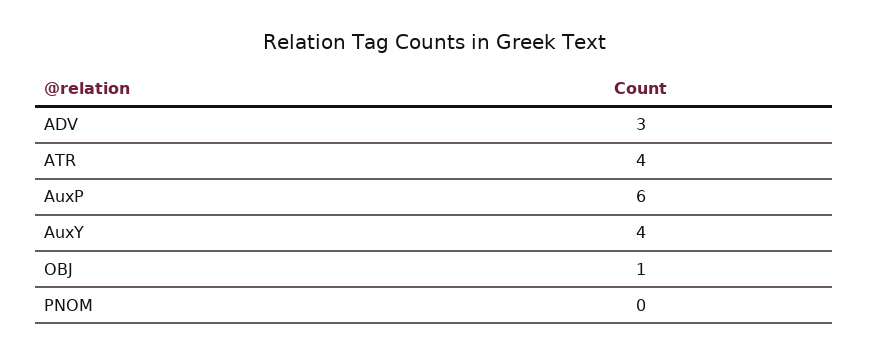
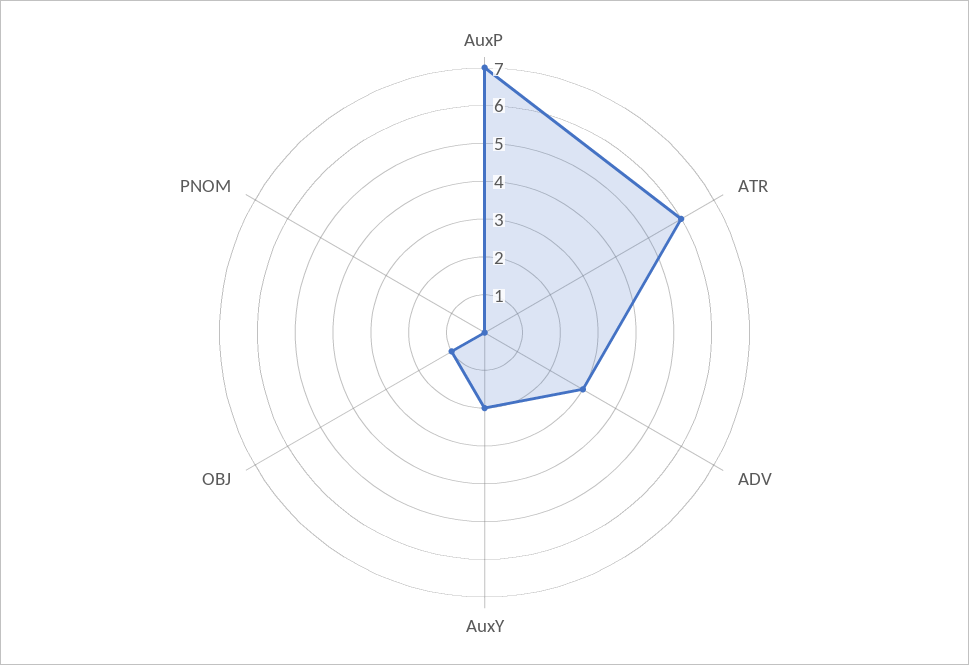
ATR: 4 -> 6
AuxP: 6 -> 7
AuxY: 4 -> 2

